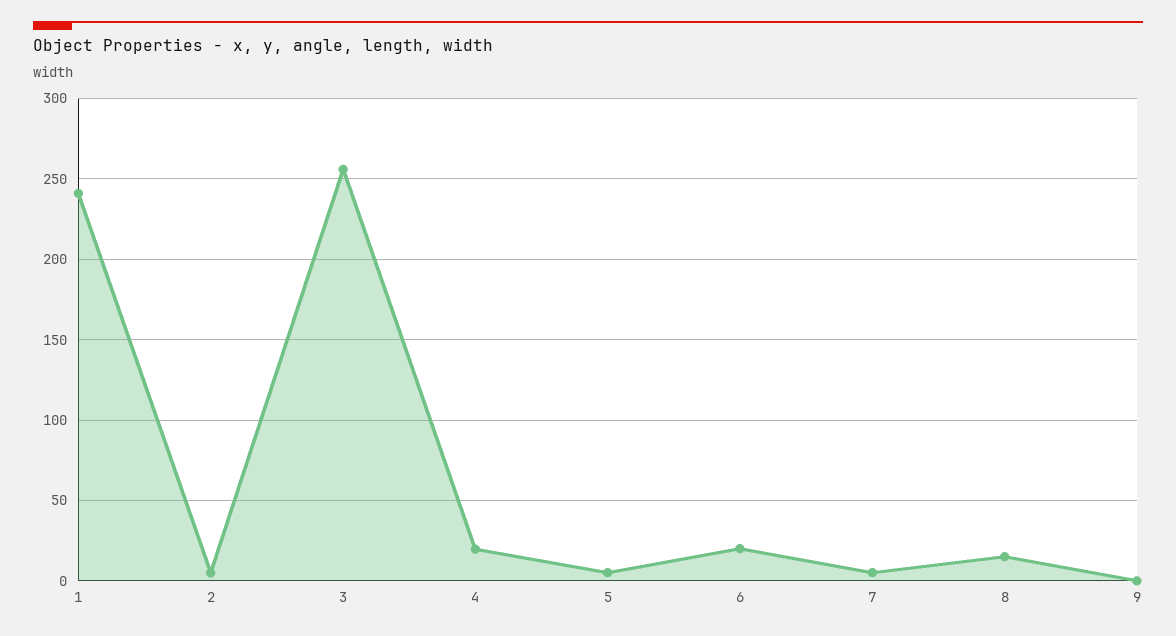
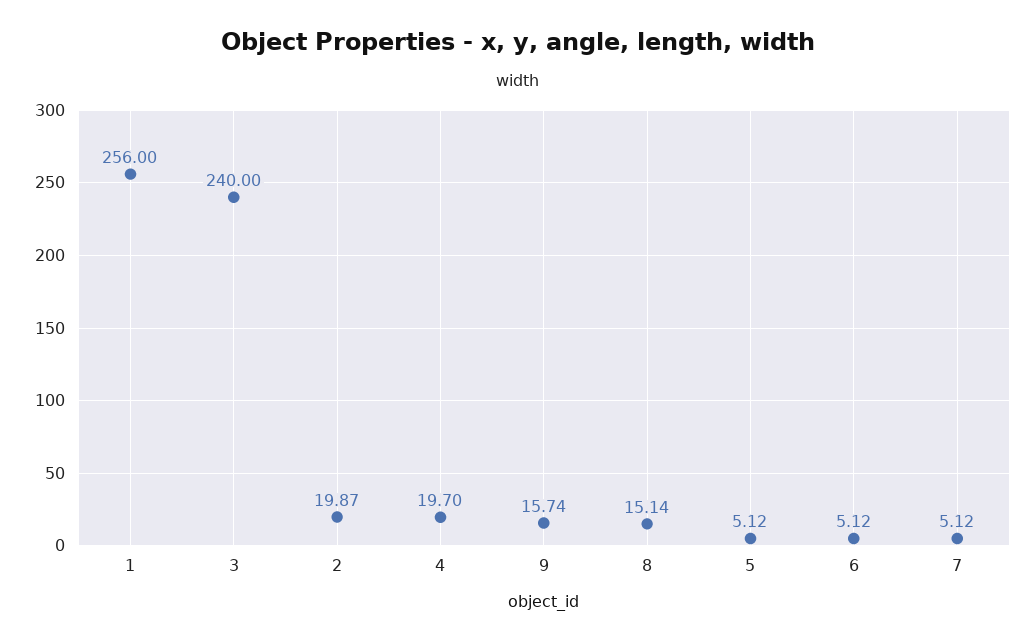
1: 240 -> 256
2: 5 -> 19.87
3: 255 -> 240
6: 20 -> 5.12
9: 0 -> 15.74

